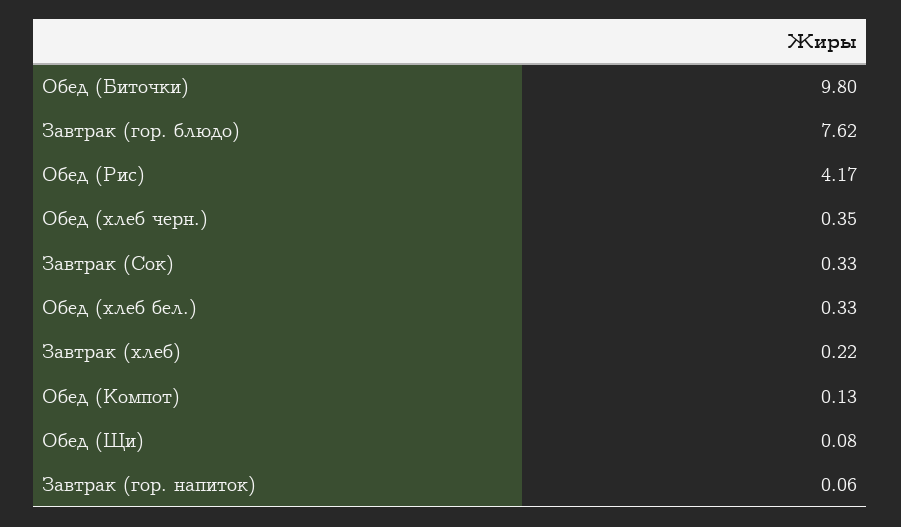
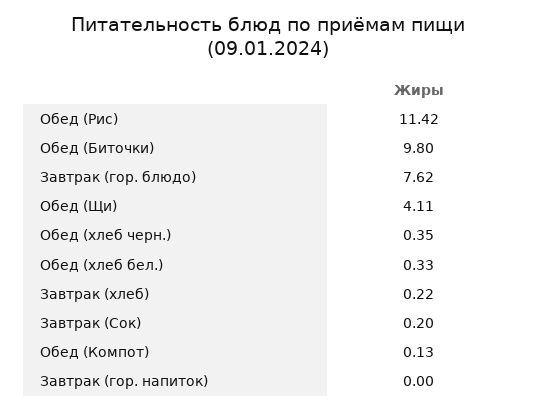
Обед (Рис): 4.17 -> 11.42
Завтрак (Сок): 0.33 -> 0.2
Обед (Щи): 0.08 -> 4.11
Завтрак (гор. напиток): 0.06 -> 0

